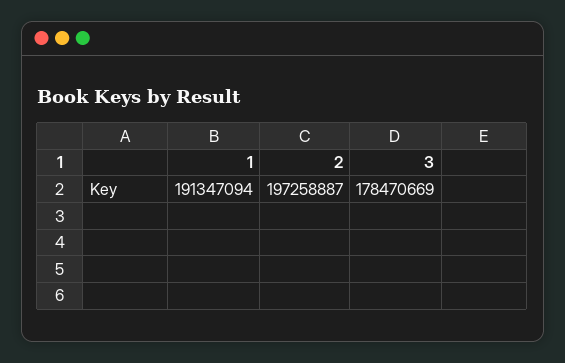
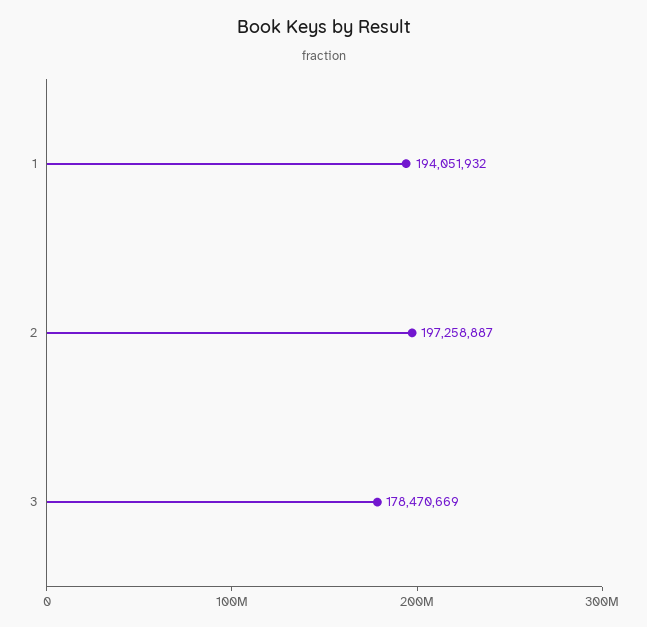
1: 191347094 -> 194051932

